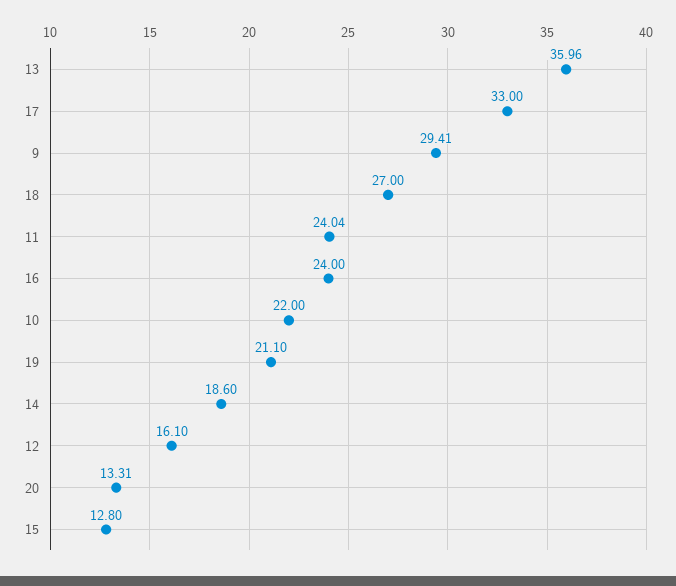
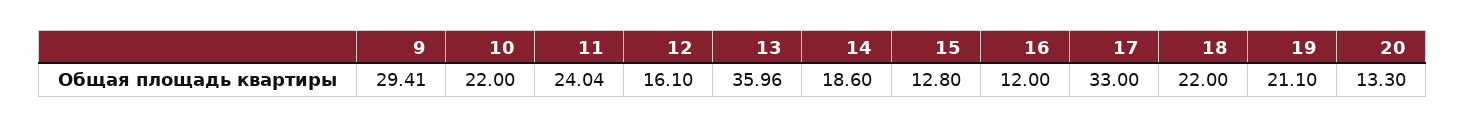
18: 27 -> 22
16: 24 -> 12
20: 13.31 -> 13.3

